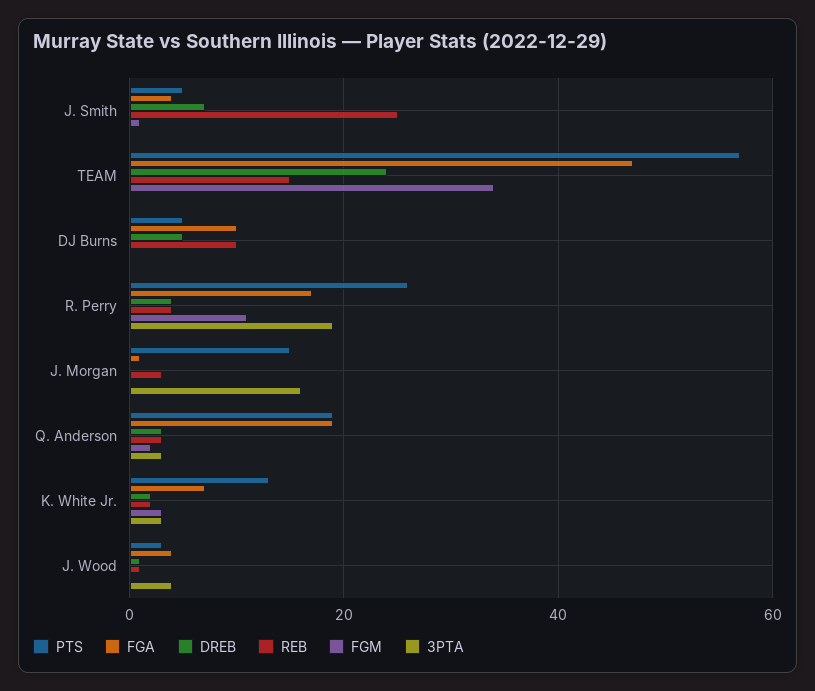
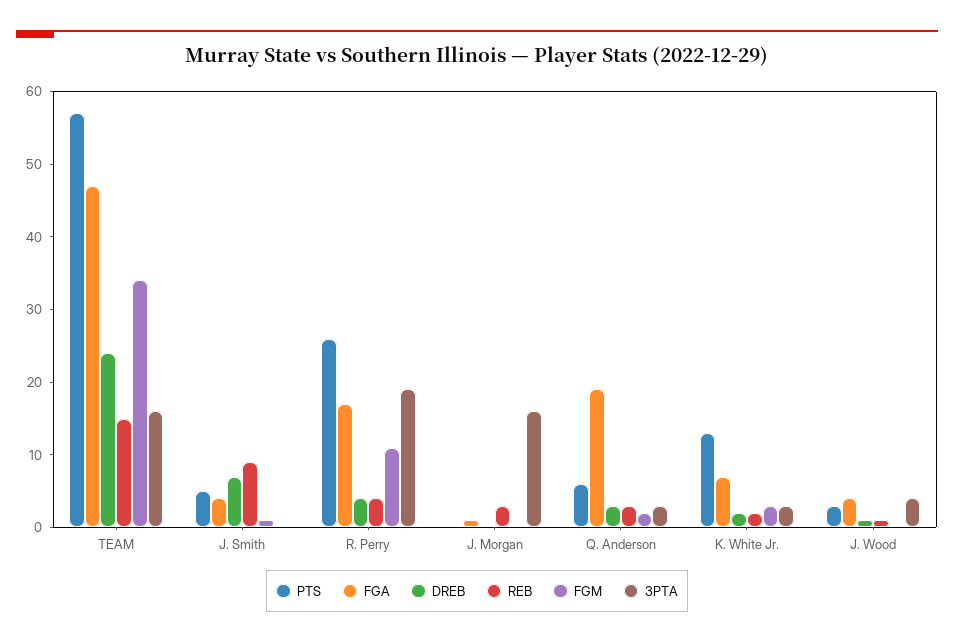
REB, J. Smith: 25 -> 10
3PTA, TEAM: 0 -> 15
PTS, DJ Burns: 5 -> none
FGA, DJ Burns: 10 -> none
DREB, DJ Burns: 5 -> none
REB, DJ Burns: 10 -> none
FGM, DJ Burns: 0 -> none
3PTA, DJ Burns: 0 -> none
PTS, J. Morgan: 15 -> 0
PTS, Q. Anderson: 20 -> 5

